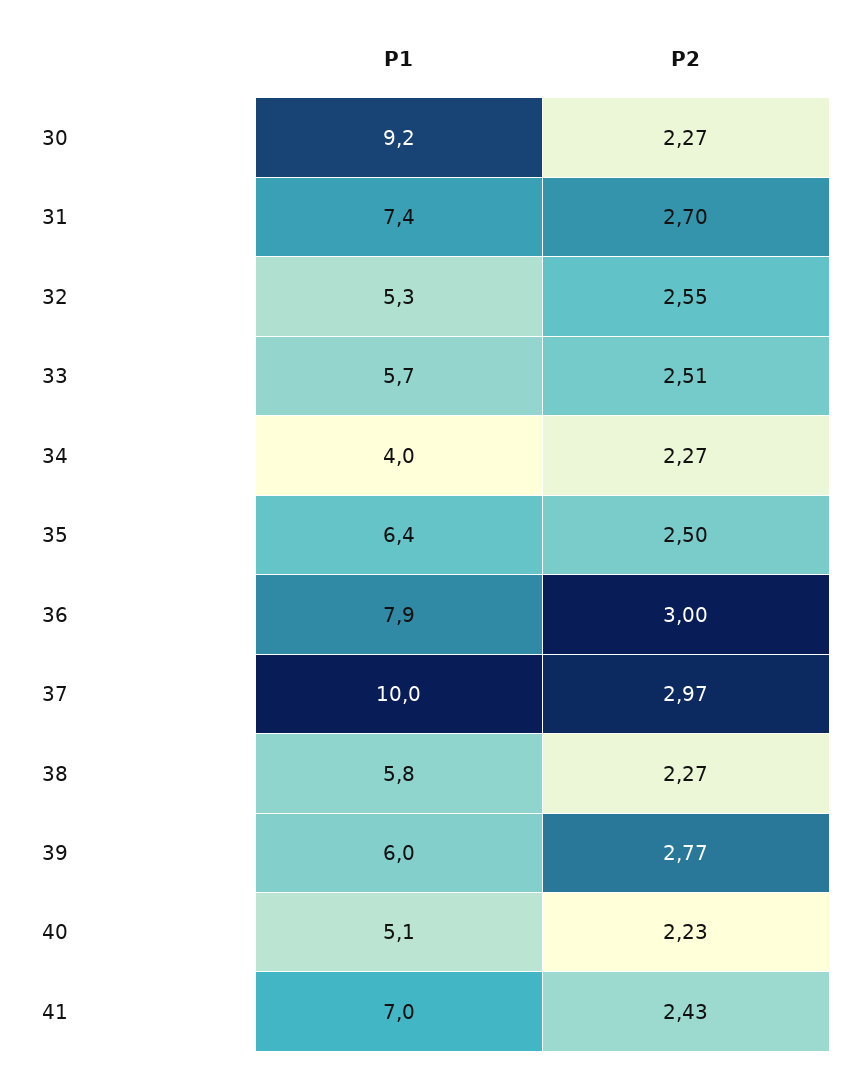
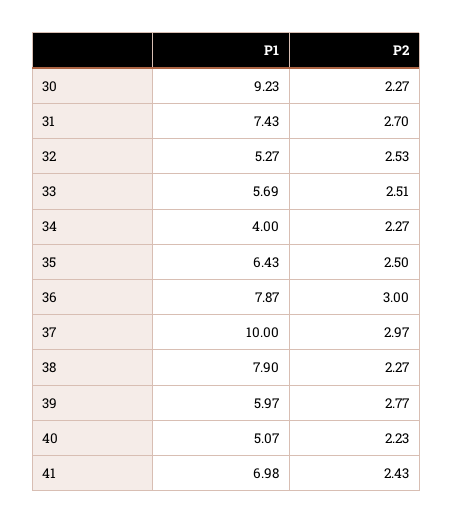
P2, 32: 2.55 -> 2.53
P1, 38: 5.8 -> 7.9

